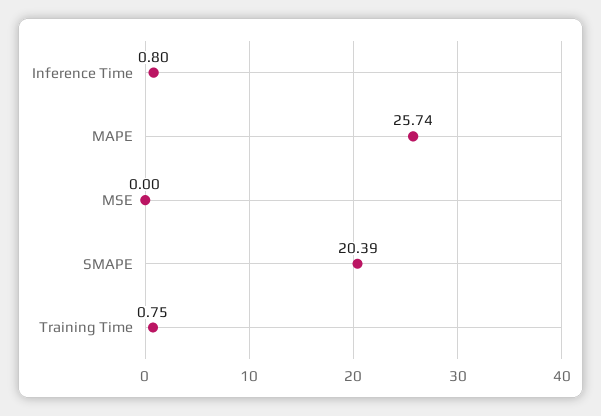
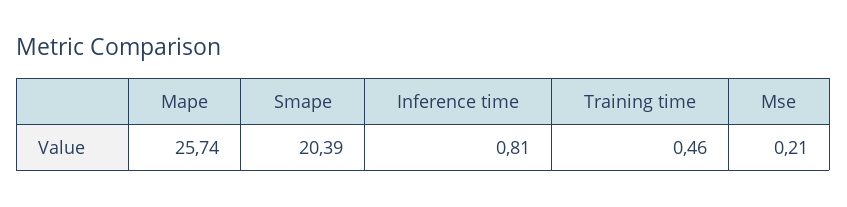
Inference Time: 0.8 -> 0.81
MSE: 0 -> 0.21
Training Time: 0.75 -> 0.46

